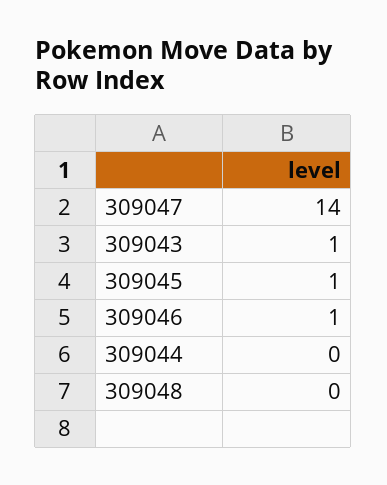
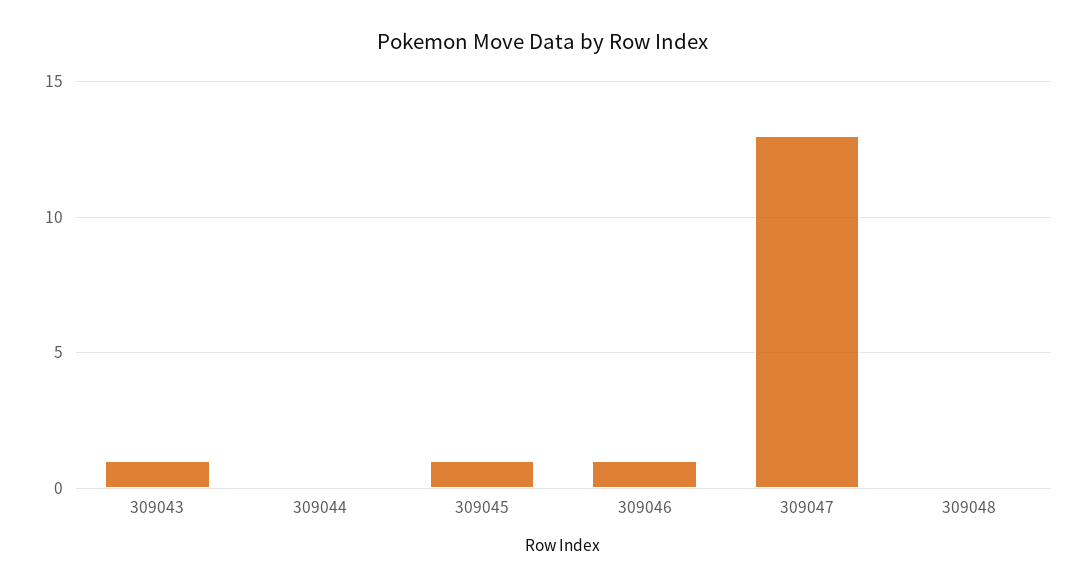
309047: 14 -> 13

